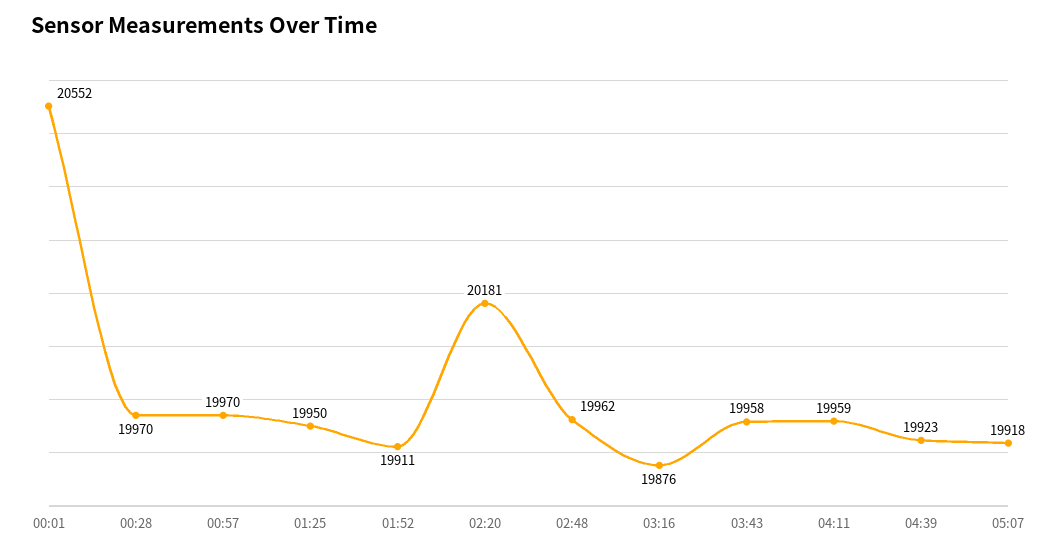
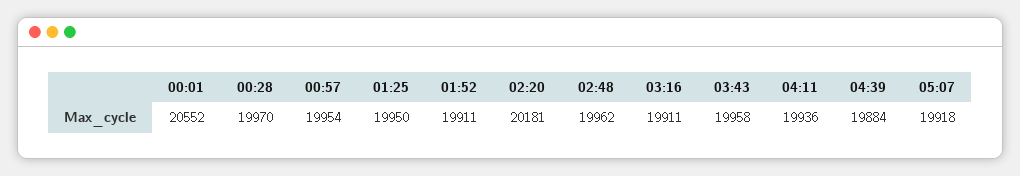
00:57: 19970 -> 19954
03:16: 19876 -> 19911
04:11: 19959 -> 19936
04:39: 19923 -> 19884

